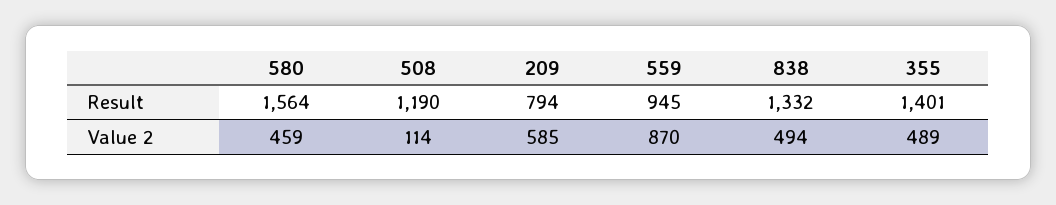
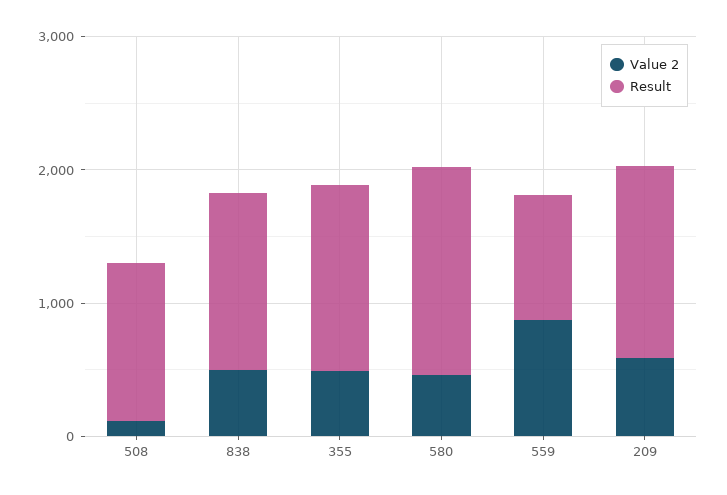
Result, 209: 794 -> 1400

